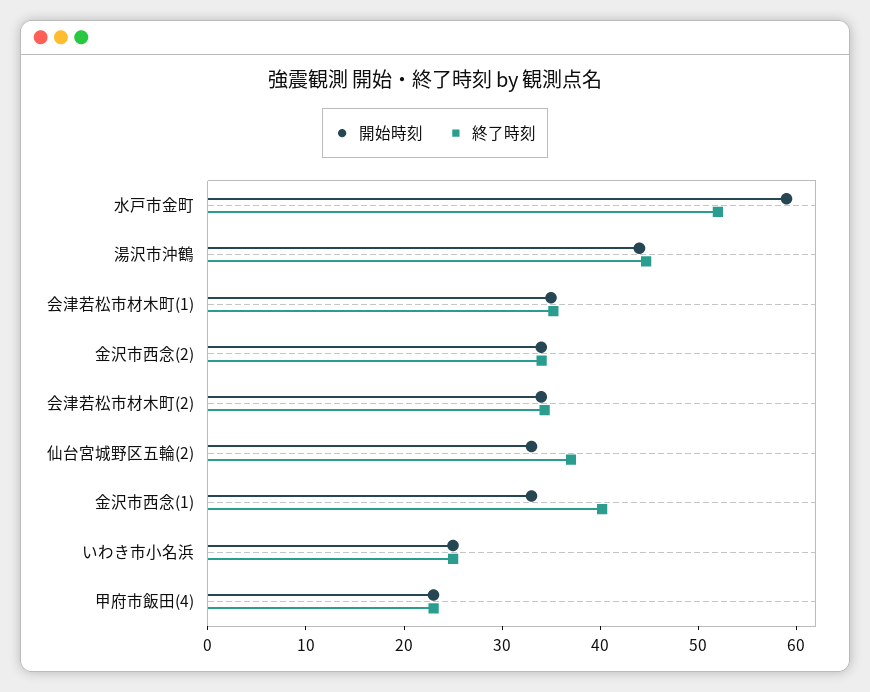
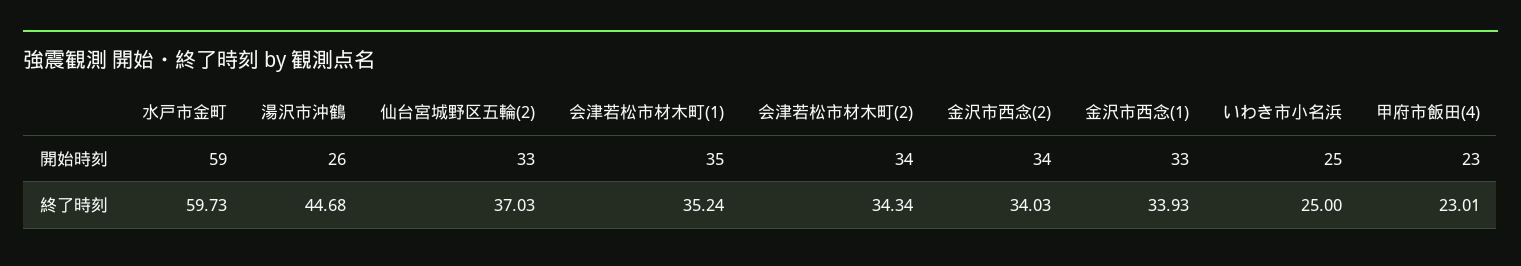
終了時刻, 水戸市金町: 52 -> 59.73
開始時刻, 湯沢市沖鶴: 44 -> 26
終了時刻, 金沢市西念(1): 40 -> 33.93

